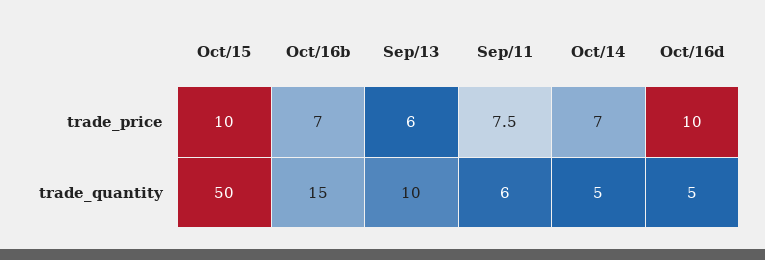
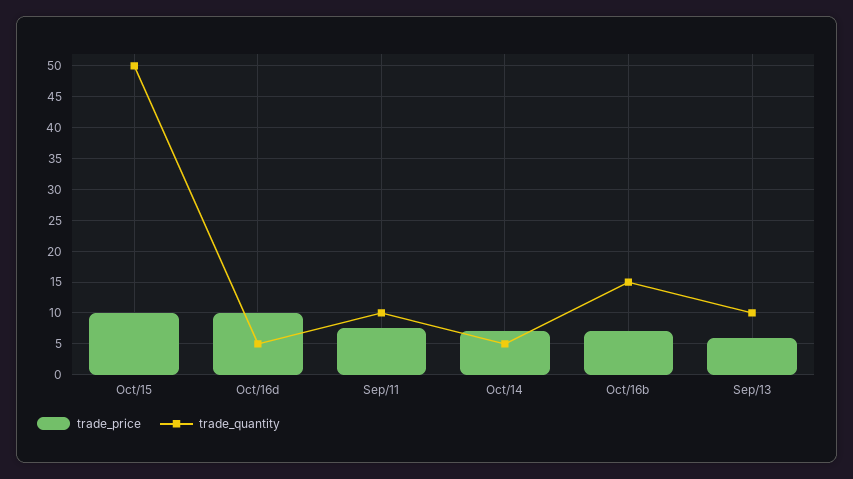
trade_quantity, Sep/11: 6 -> 10

